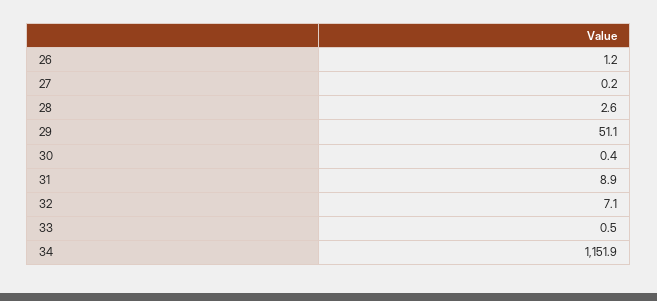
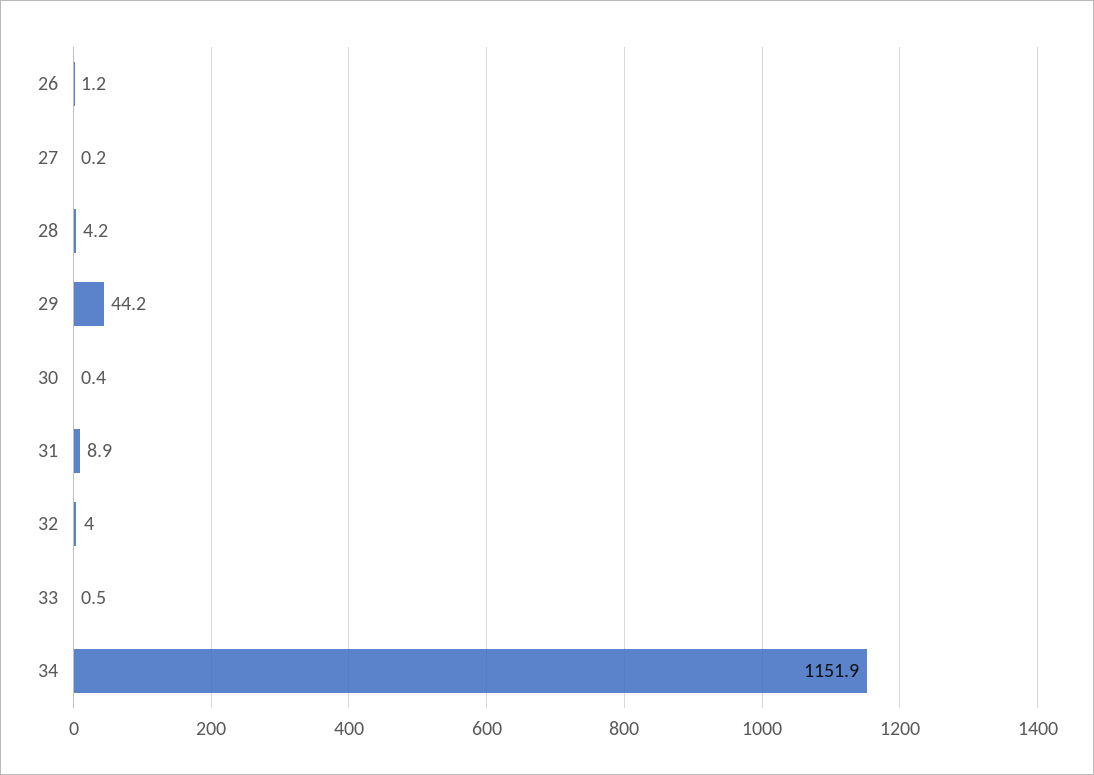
28: 2.6 -> 4.2
29: 51.1 -> 44.2
32: 7.1 -> 4

